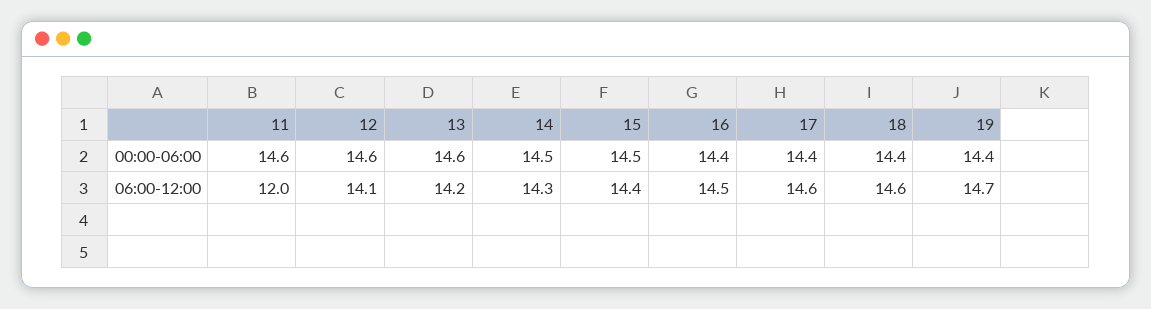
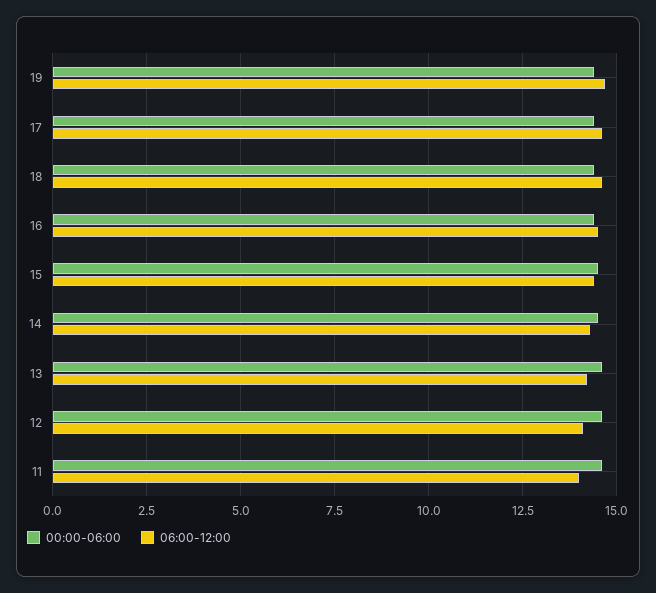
06:00-12:00, 11: 12 -> 14

